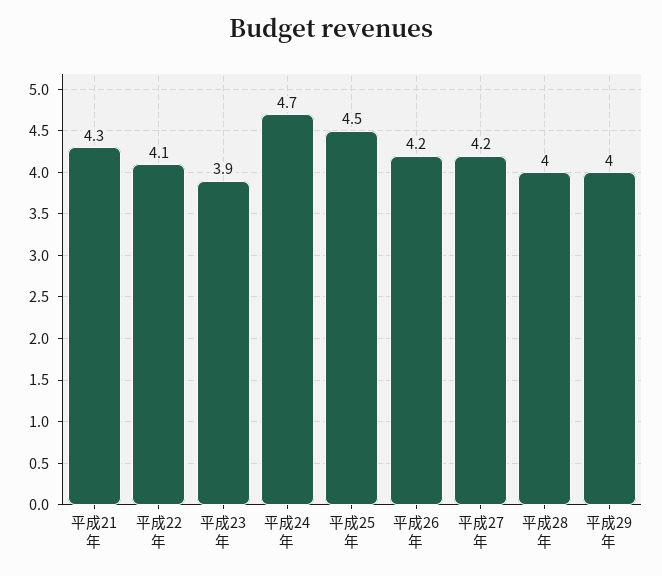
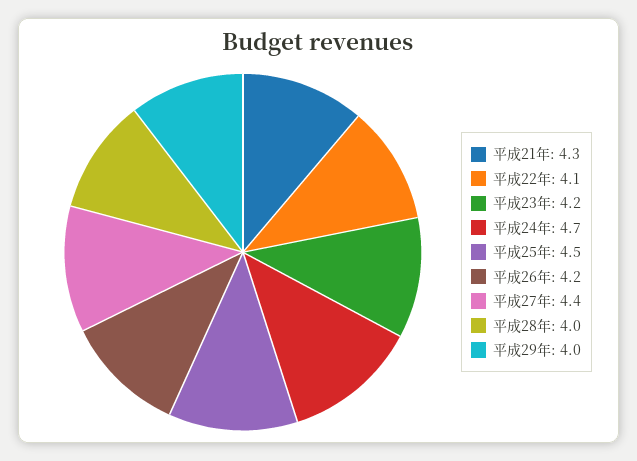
平成23年: 3.9 -> 4.2
平成27年: 4.2 -> 4.4

